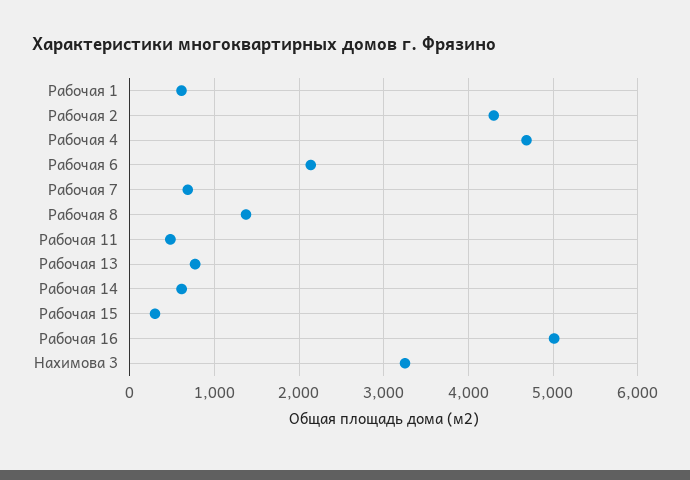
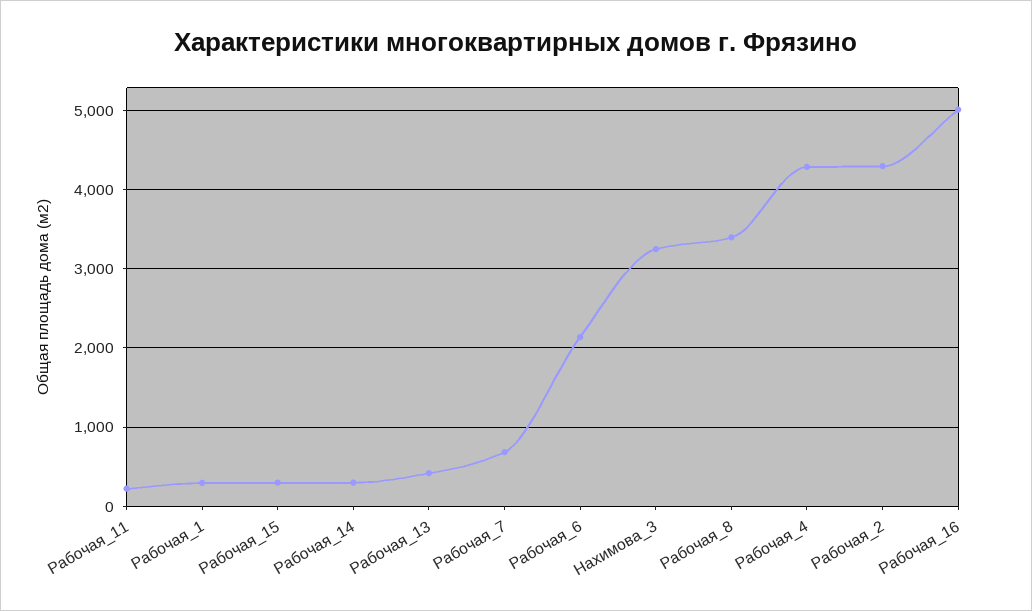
Рабочая 1: 600 -> 300
Рабочая 4: 4700 -> 4300
Рабочая 8: 1400 -> 3400
Рабочая 11: 500 -> 200
Рабочая 13: 800 -> 400
Рабочая 14: 600 -> 300

